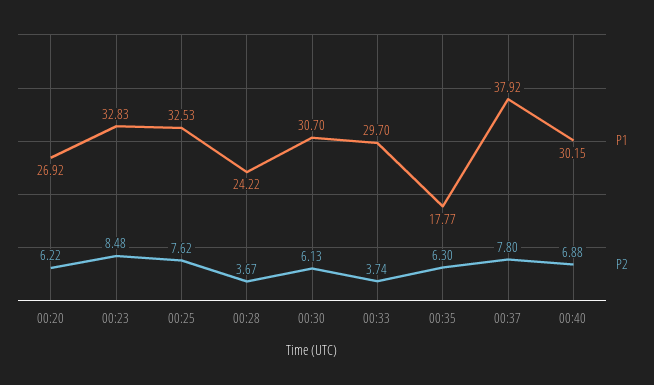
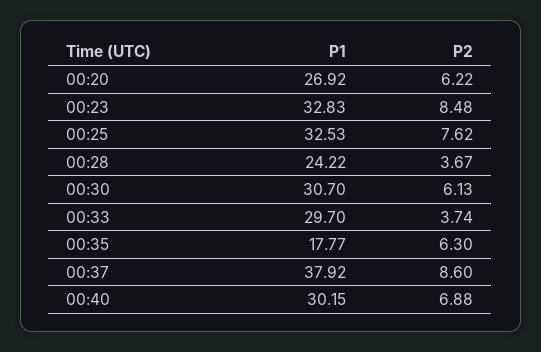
P2, 00:37: 7.8 -> 8.6

